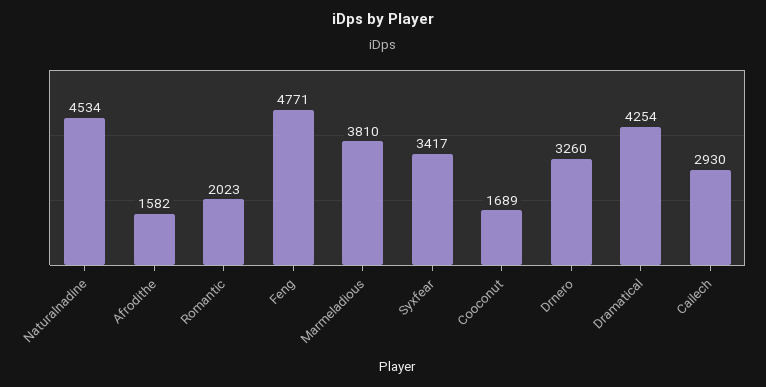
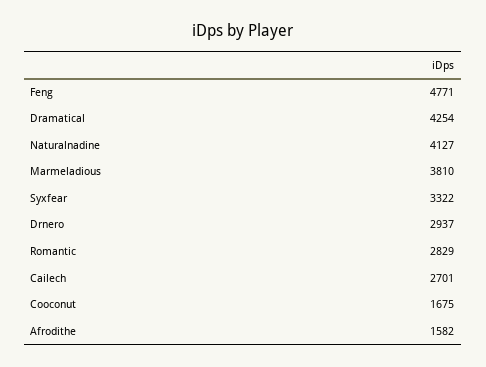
Naturalnadine: 4534 -> 4127
Romantic: 2023 -> 2829
Syxfear: 3417 -> 3322
Cooconut: 1689 -> 1675
Drnero: 3260 -> 2937
Cailech: 2930 -> 2701

